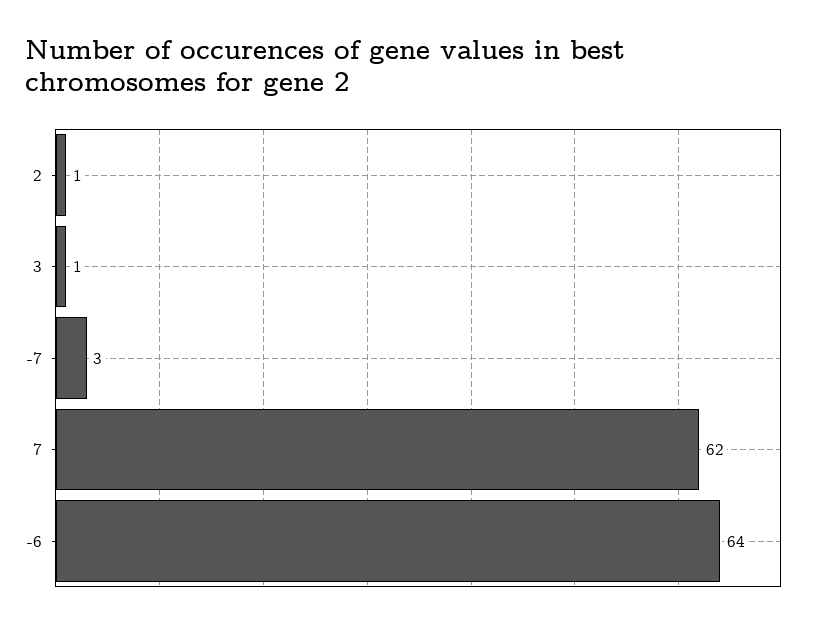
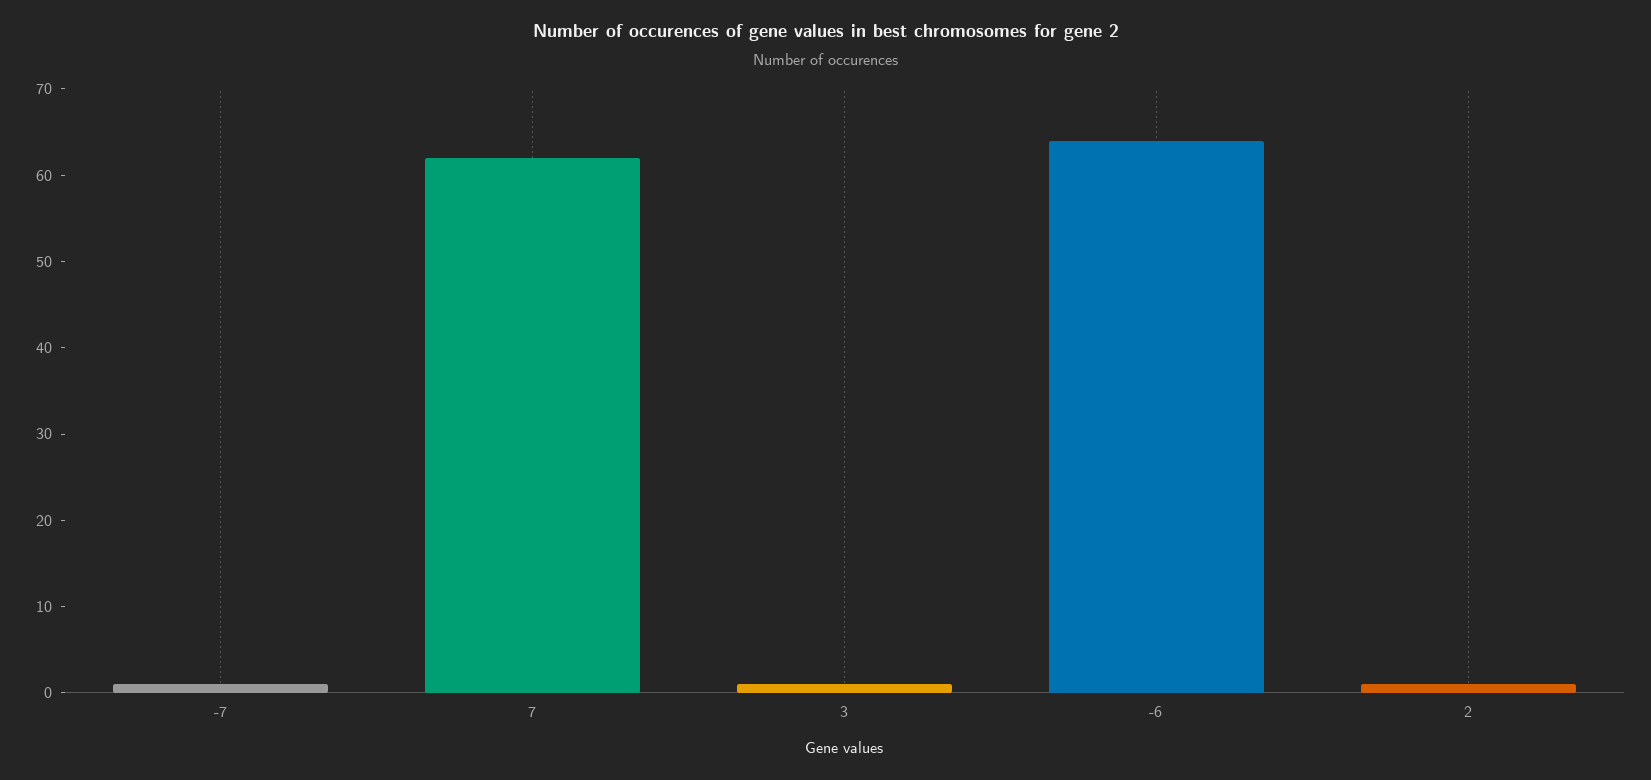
-7: 3 -> 1

